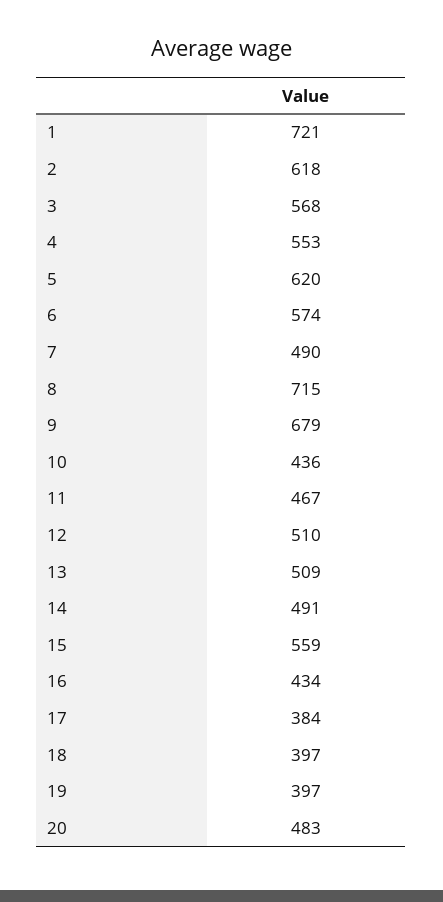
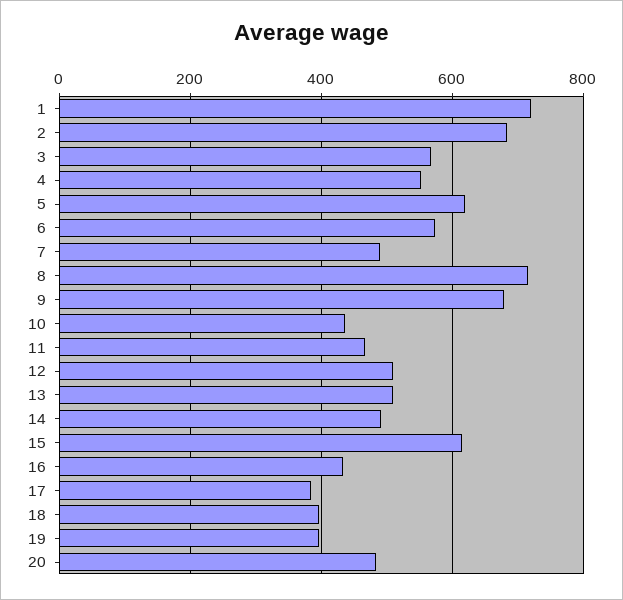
2: 618 -> 680
15: 559 -> 620

